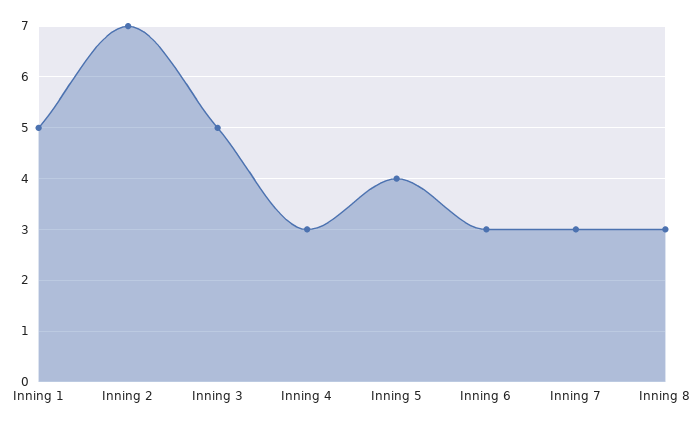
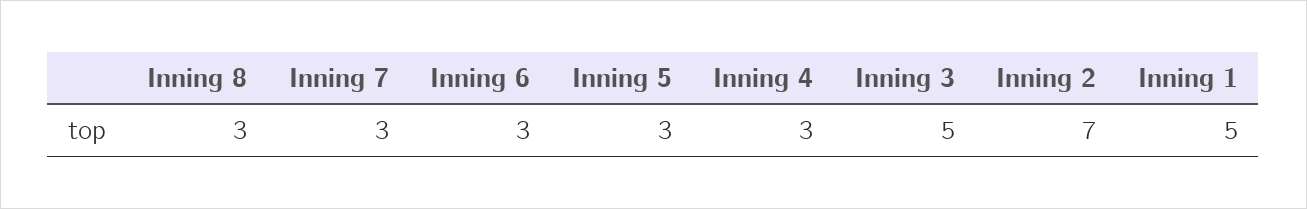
Inning 5: 4 -> 3

